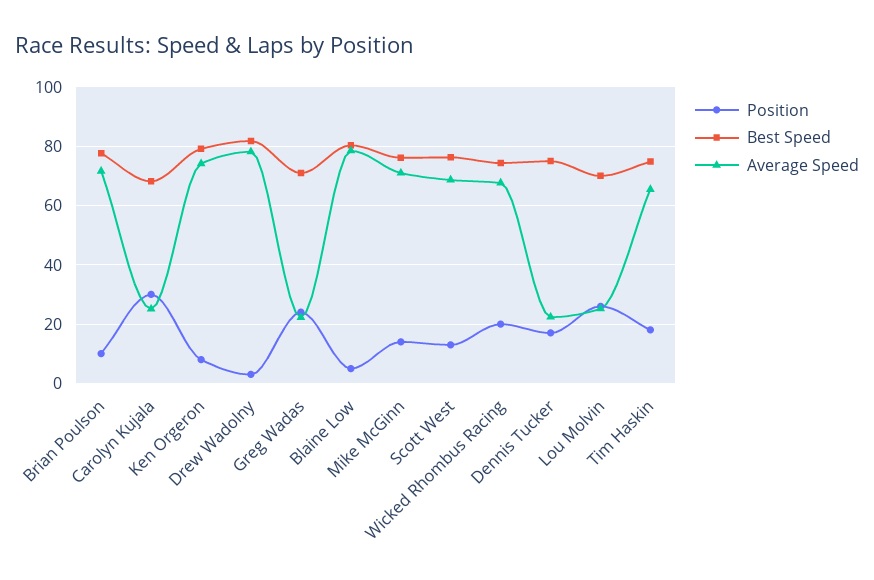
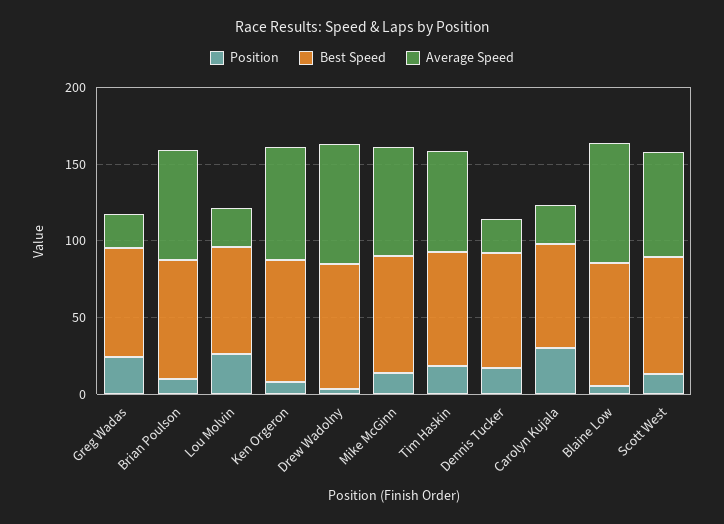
Position, Wicked Rhombus Racing: 20 -> none
Best Speed, Wicked Rhombus Racing: 75 -> none
Average Speed, Wicked Rhombus Racing: 67.5 -> none

